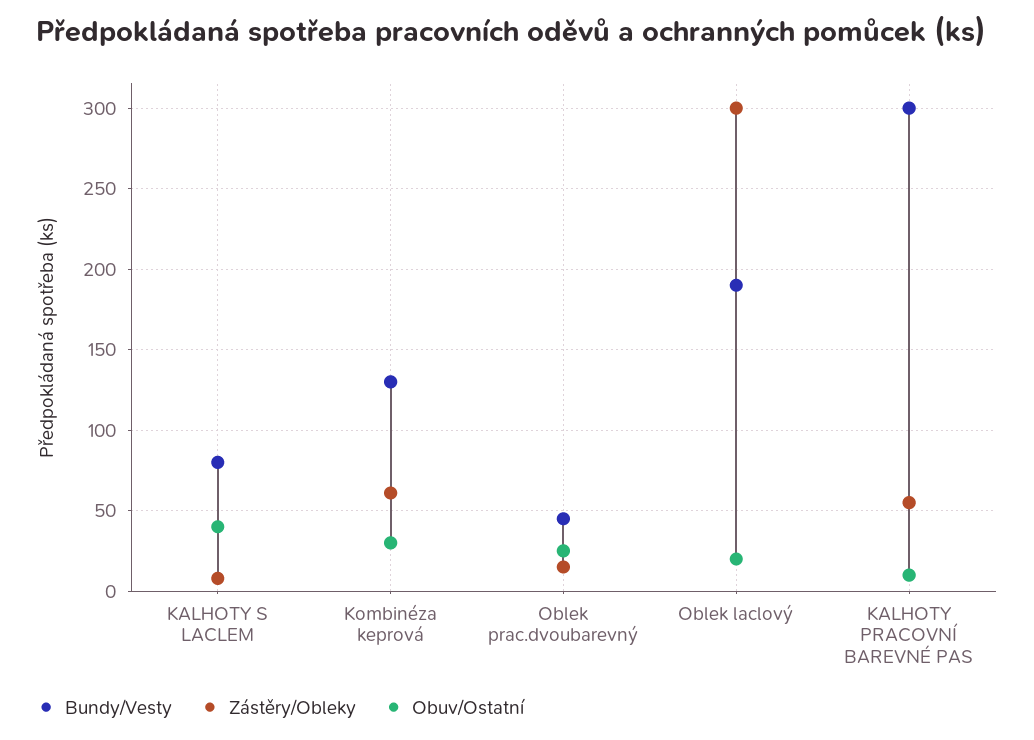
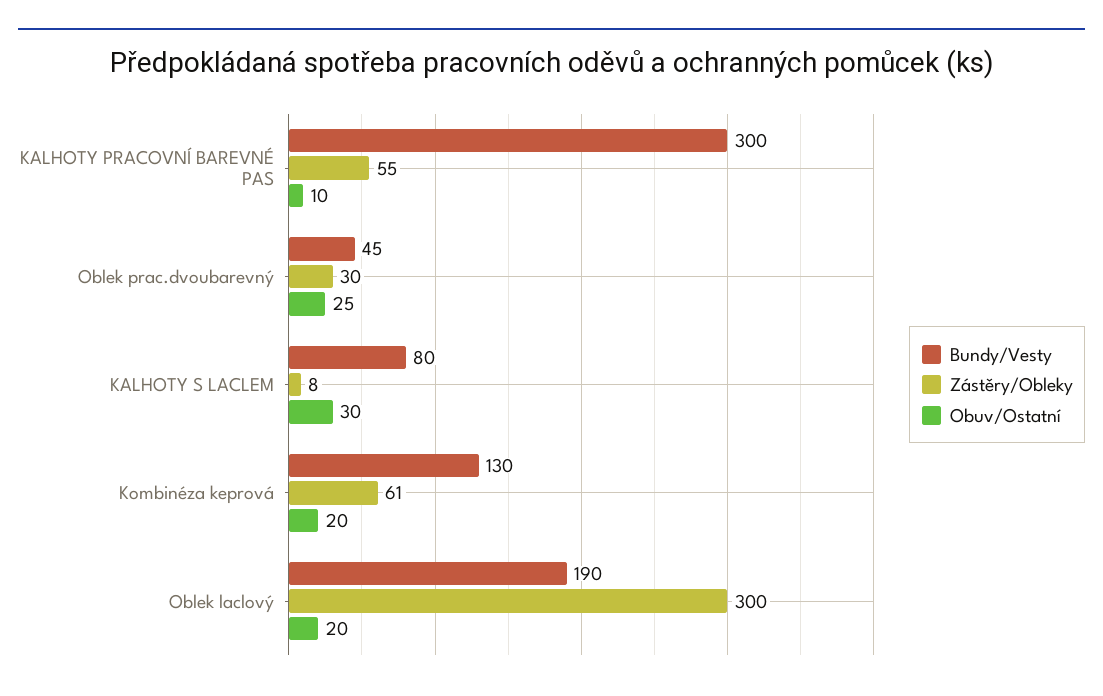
Obuv/Ostatní, KALHOTY S LACLEM: 40 -> 30
Obuv/Ostatní, Kombinéza keprová: 30 -> 20
Zástěry/Obleky, Oblek prac.dvoubarevný: 15 -> 30

